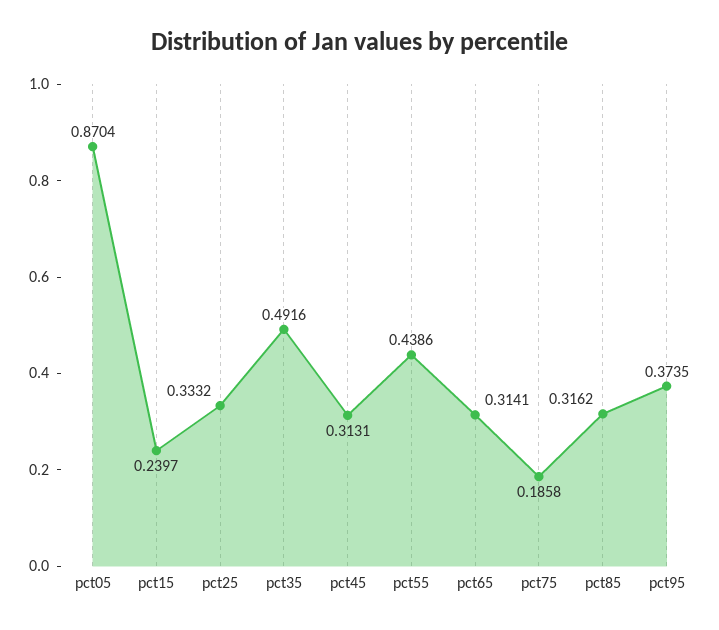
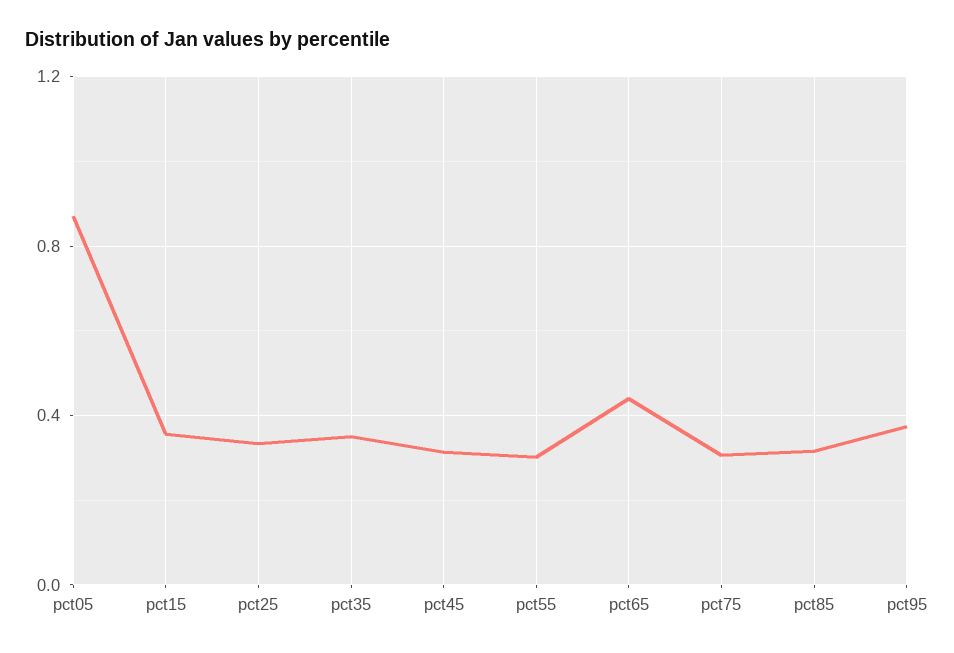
pct15: 0.2397 -> 0.35
pct35: 0.4916 -> 0.35
pct55: 0.4386 -> 0.3
pct65: 0.3141 -> 0.45
pct75: 0.1858 -> 0.3

